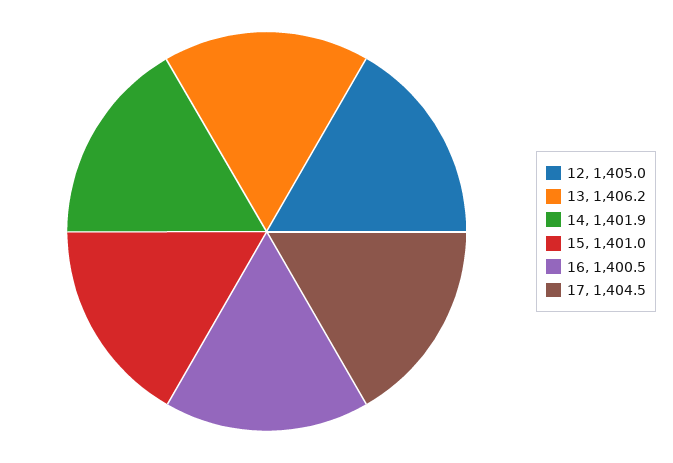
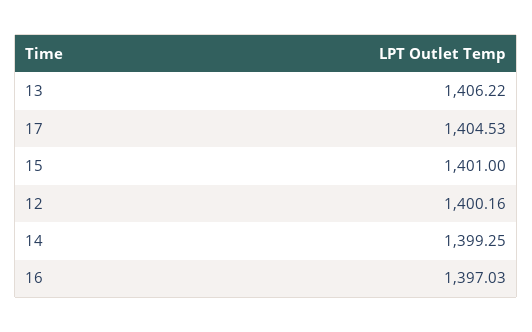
12: 1405 -> 1400.16
14: 1401.9 -> 1399.25
16: 1400.5 -> 1397.03

